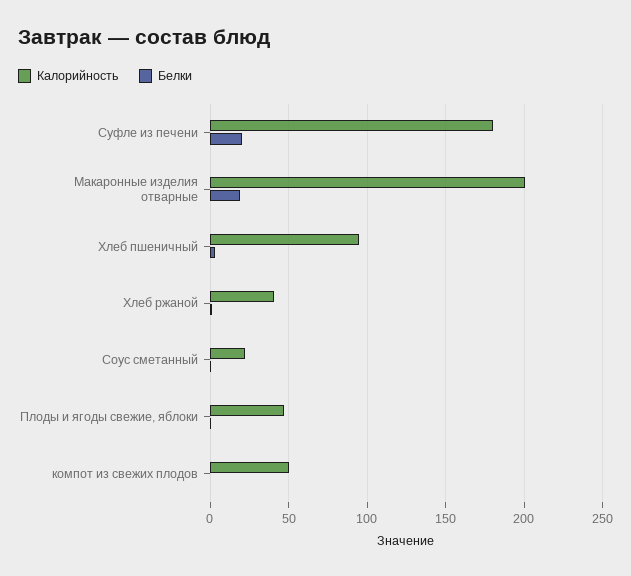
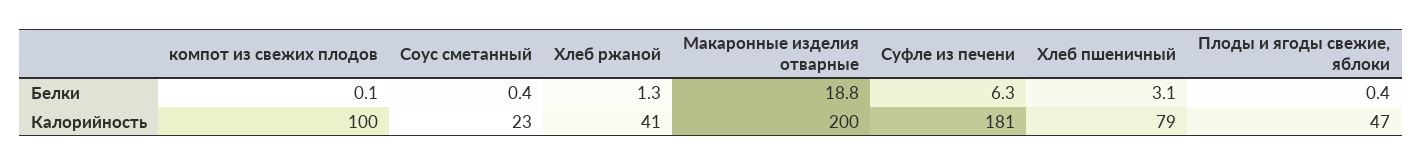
Белки, Суфле из печени: 20 -> 6.3
Калорийность, Хлеб пшеничный: 95 -> 79
Калорийность, компот из свежих плодов: 50 -> 100

